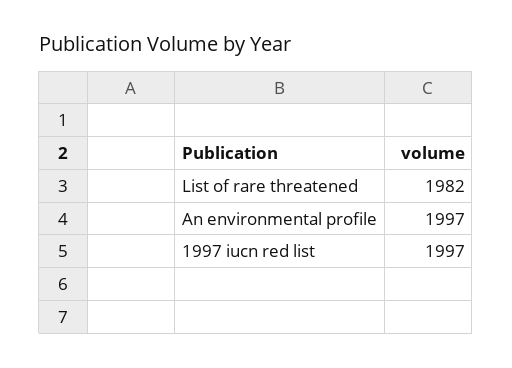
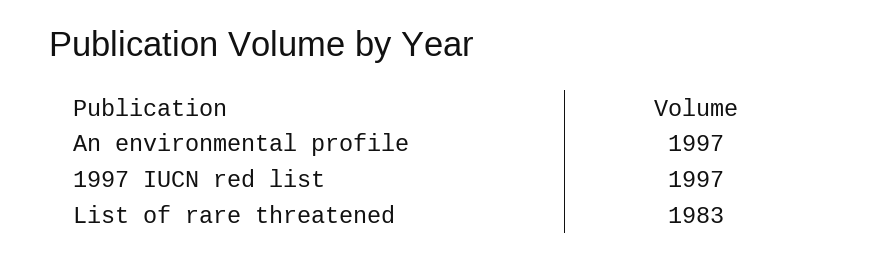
List of rare threatened: 1982 -> 1983

